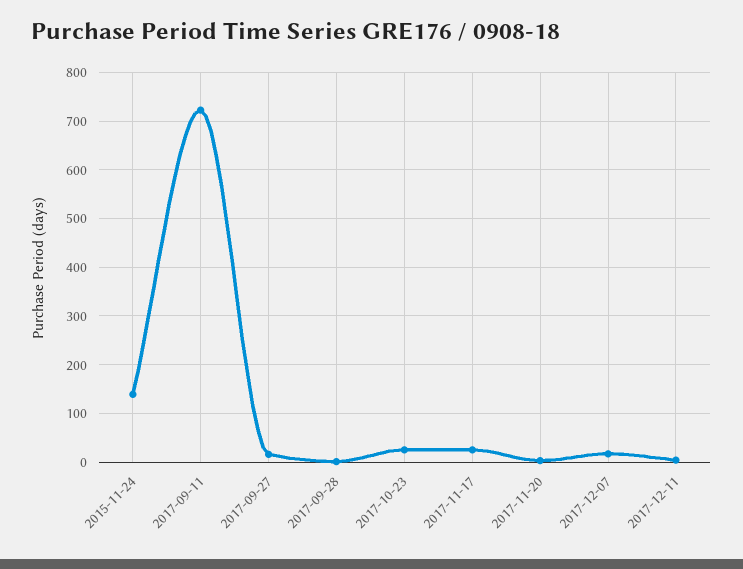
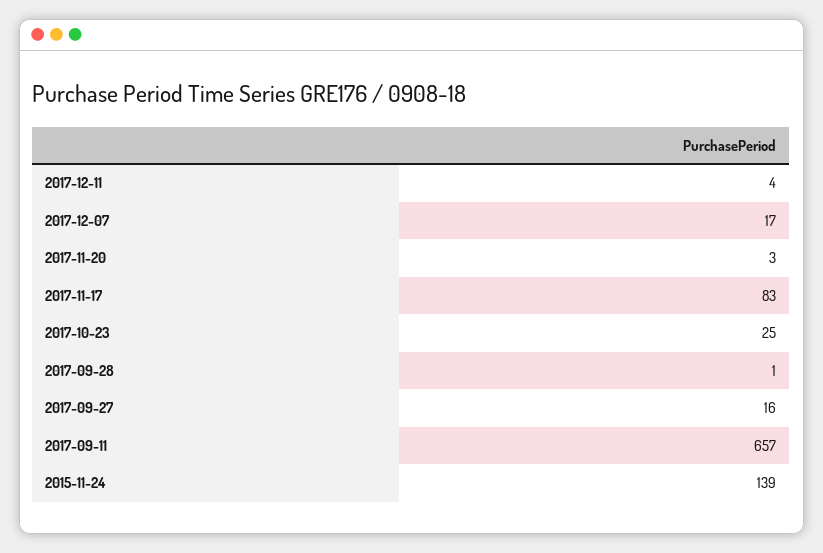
2017-09-11: 720 -> 657
2017-11-17: 20 -> 83

